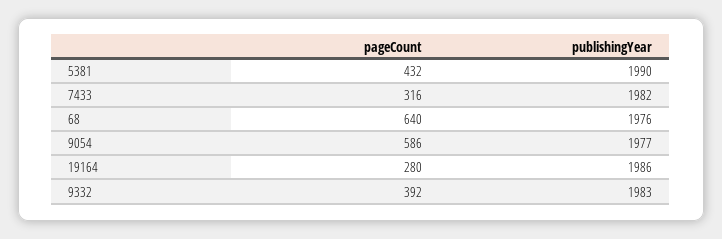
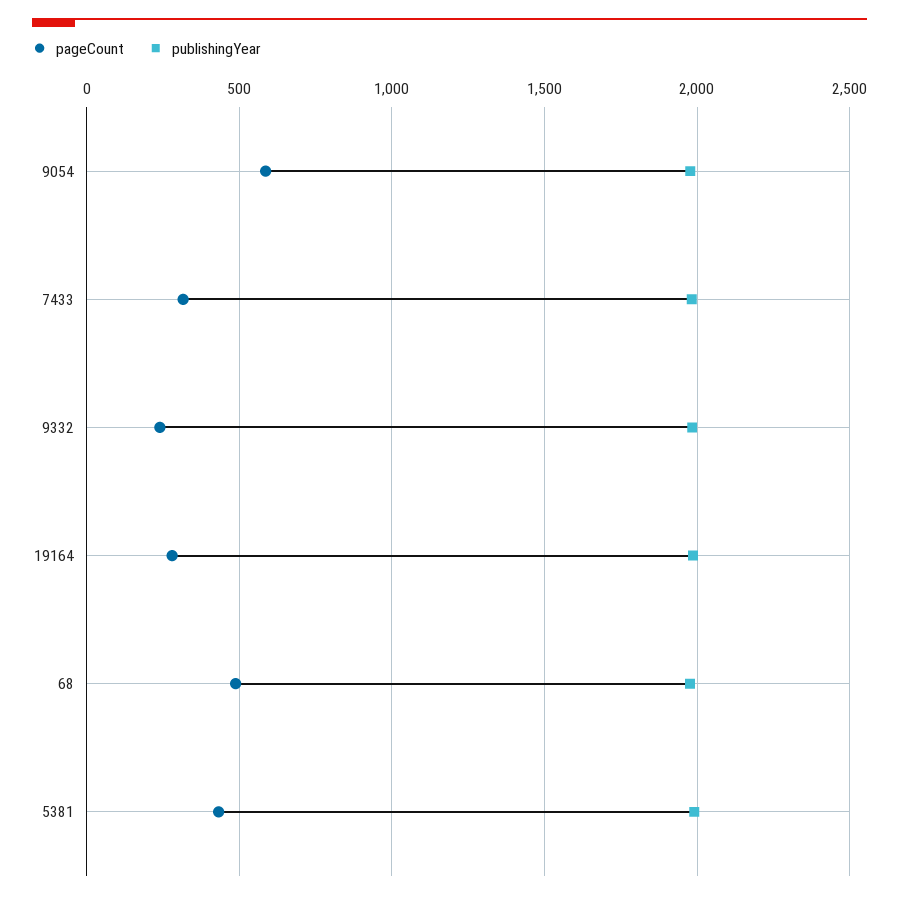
pageCount, 68: 640 -> 500
pageCount, 9332: 392 -> 250

